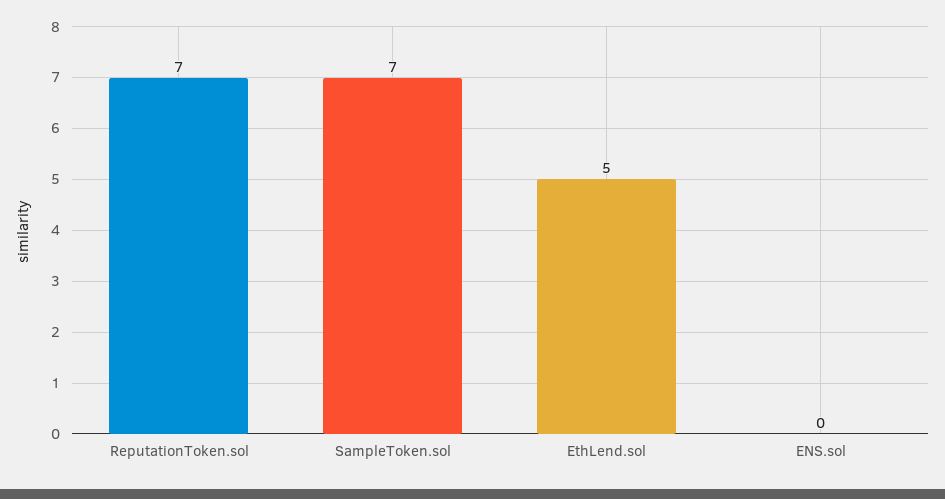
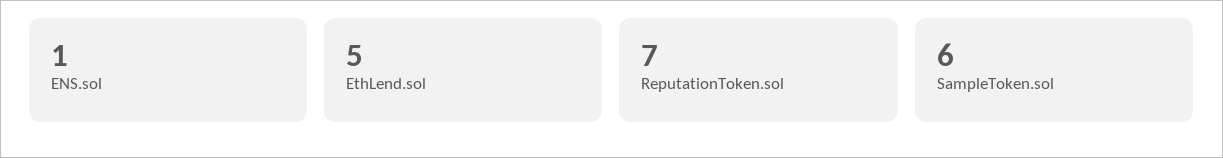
SampleToken.sol: 7 -> 6
ENS.sol: 0 -> 1

